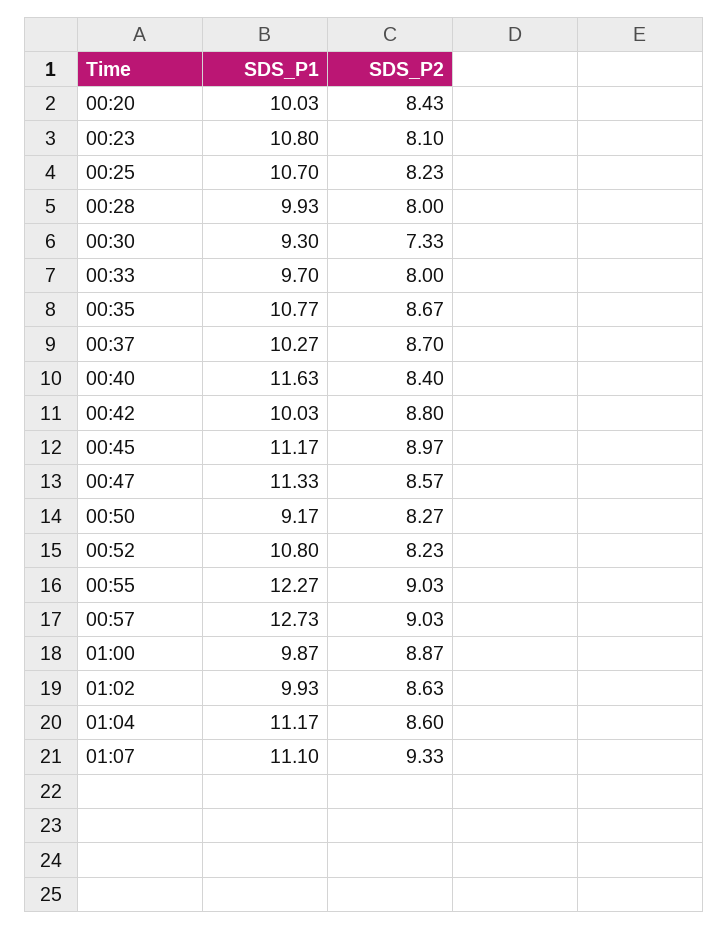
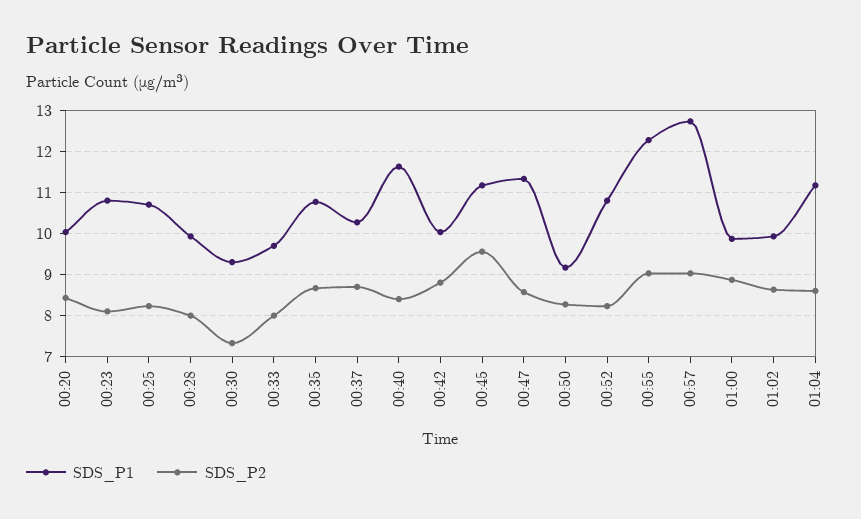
SDS_P2, 00:45: 8.97 -> 9.6
SDS_P1, 01:07: 11.1 -> none
SDS_P2, 01:07: 9.33 -> none

